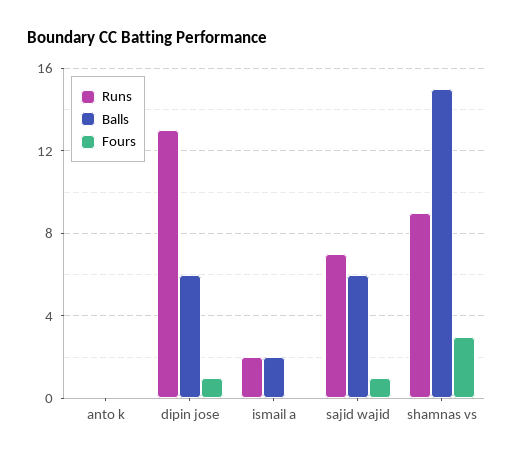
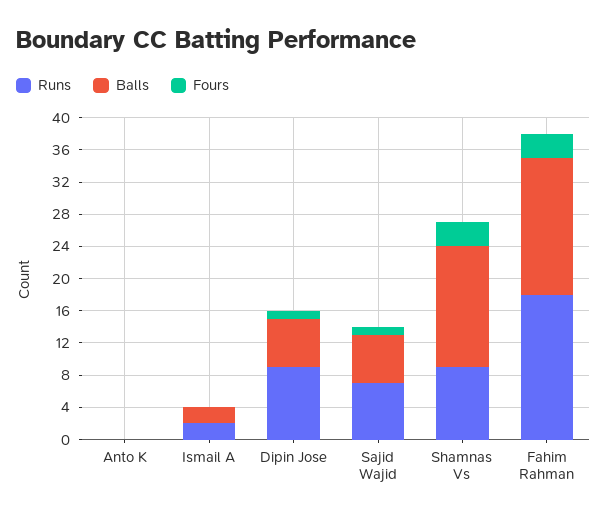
Runs, dipin jose: 13 -> 9
Runs, Fahim Rahman: none -> 18
Balls, Fahim Rahman: none -> 17
Fours, Fahim Rahman: none -> 3

